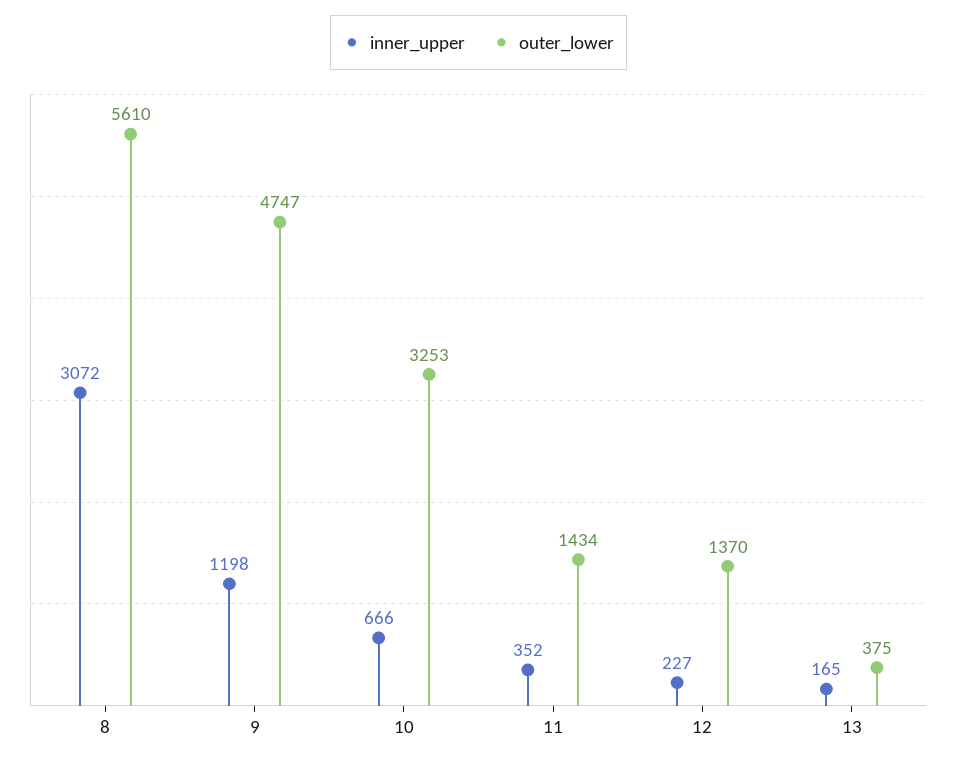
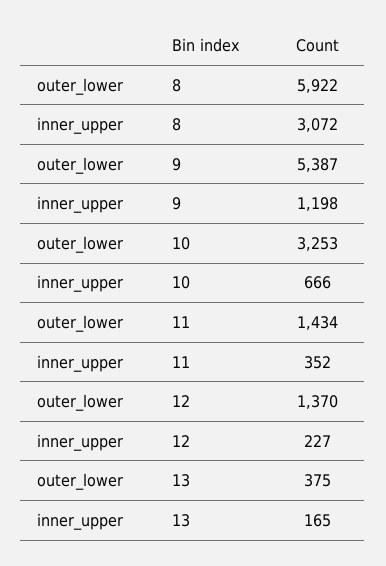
outer_lower, 8: 5610 -> 5922
outer_lower, 9: 4747 -> 5387

